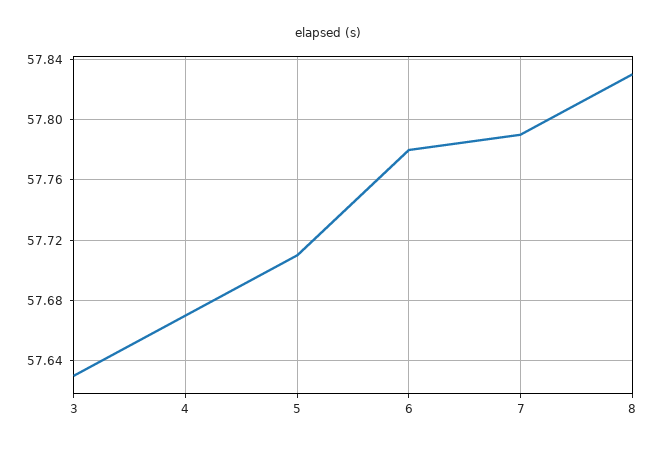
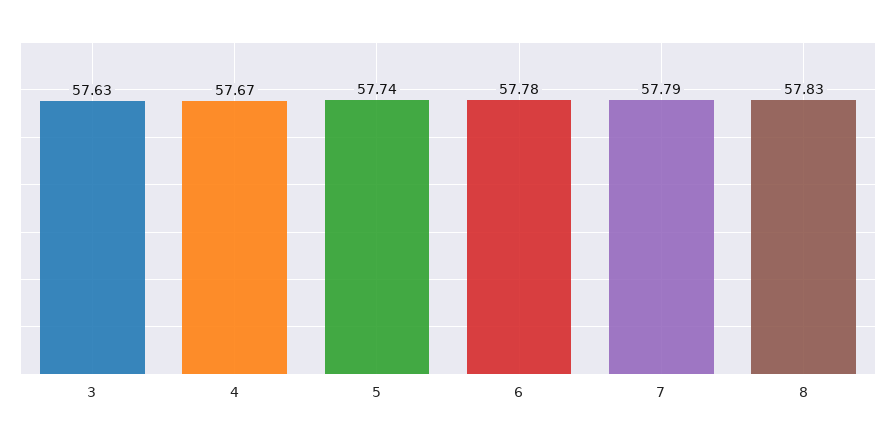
5: 57.71 -> 57.74

